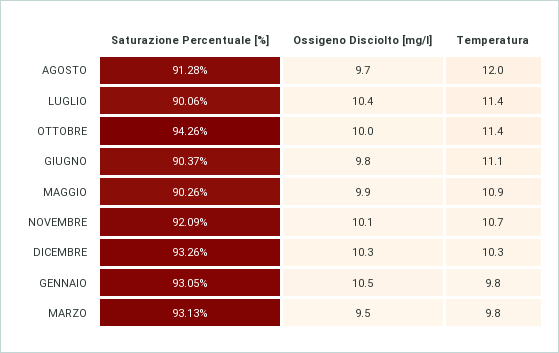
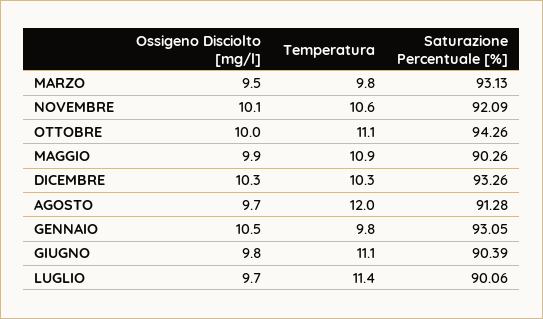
Ossigeno Disciolto [mg/l], LUGLIO: 10.4 -> 9.7
Temperatura, OTTOBRE: 11.4 -> 11.1
Saturazione Percentuale [%], GIUGNO: 90.37 -> 90.39
Temperatura, NOVEMBRE: 10.7 -> 10.6

